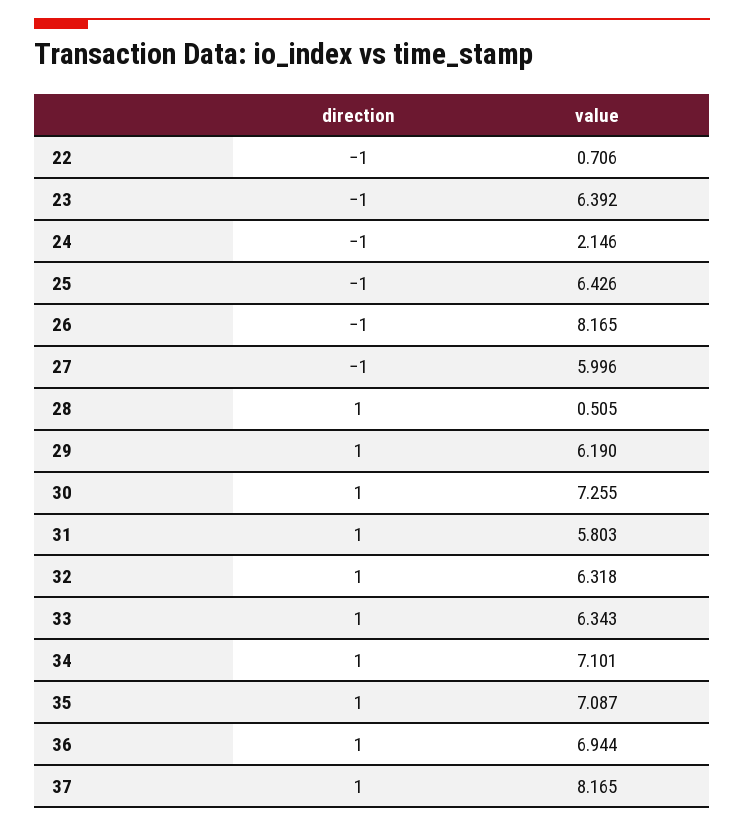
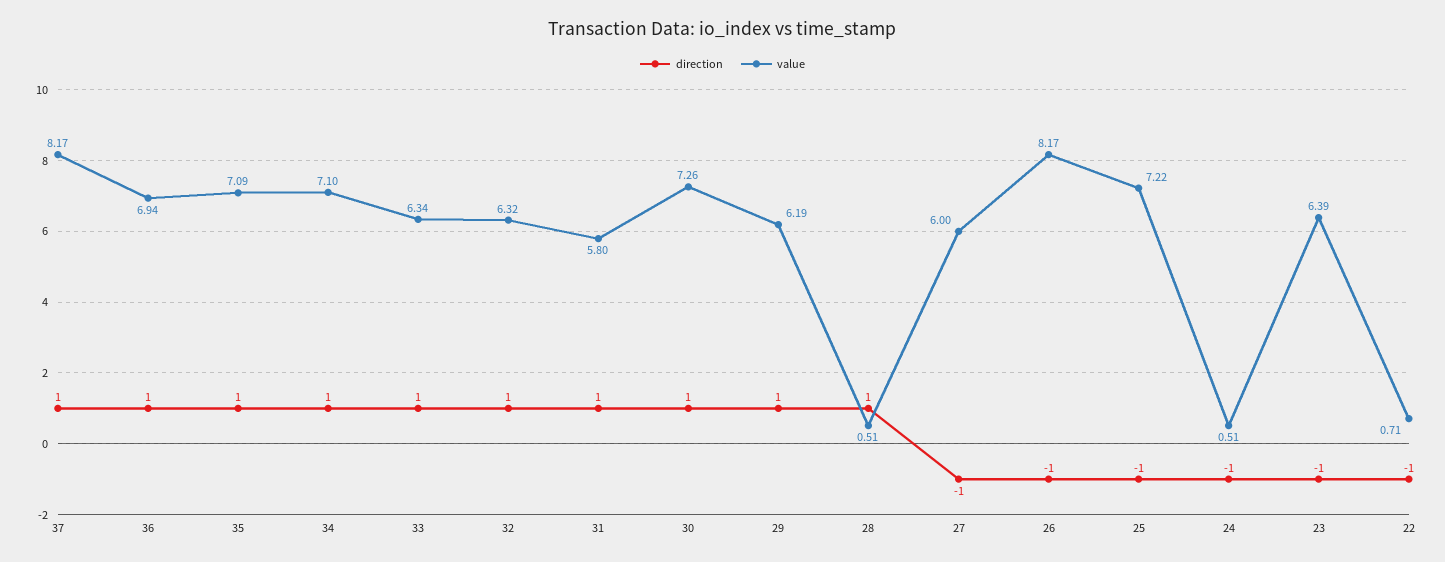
value, 24: 2.146 -> 0.51
value, 25: 6.426 -> 7.22

